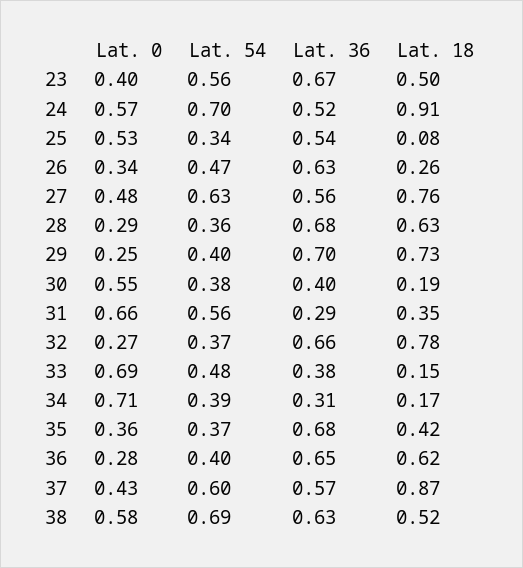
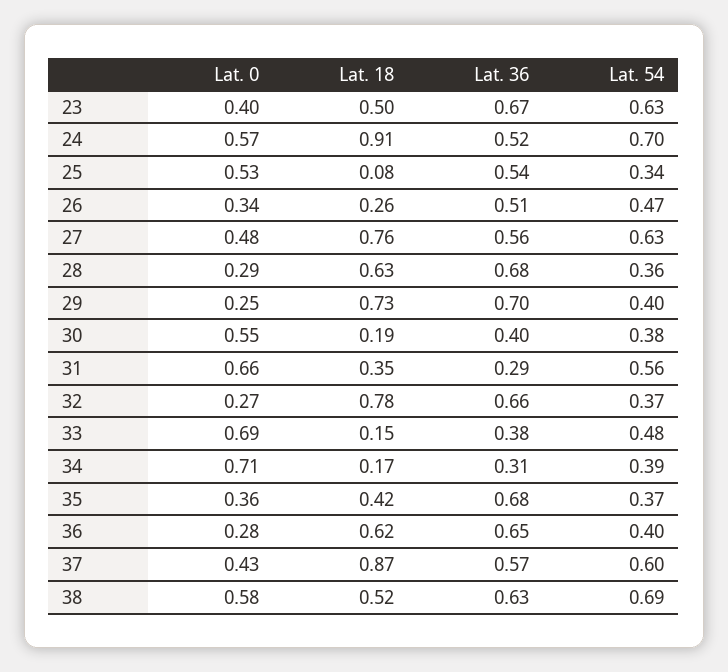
Lat. 54, 23: 0.56 -> 0.63
Lat. 36, 26: 0.63 -> 0.51

